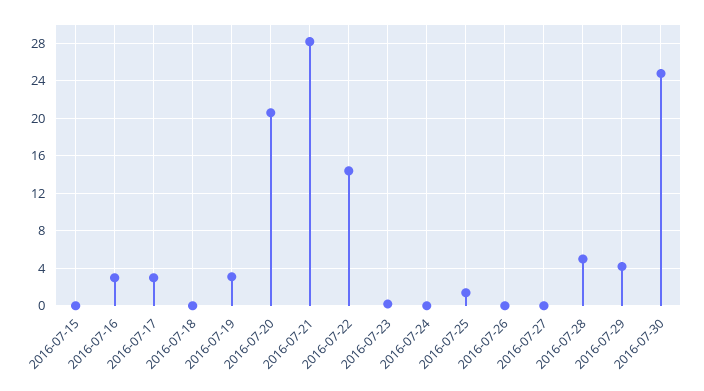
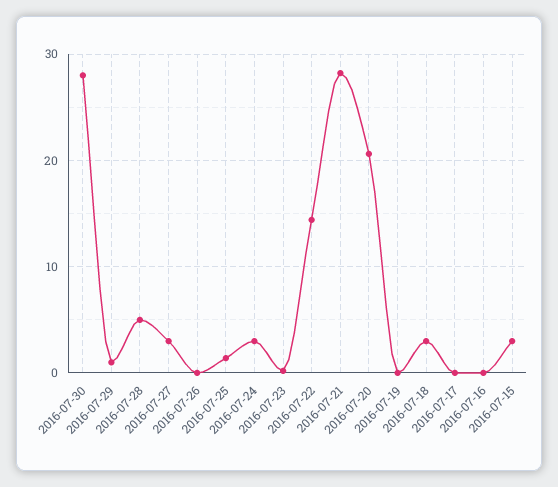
2016-07-15: 0 -> 3
2016-07-16: 3 -> 0
2016-07-17: 3 -> 0
2016-07-18: 0 -> 3
2016-07-19: 3 -> 0
2016-07-24: 0 -> 3
2016-07-27: 0 -> 3
2016-07-29: 4 -> 1
2016-07-30: 25 -> 28

